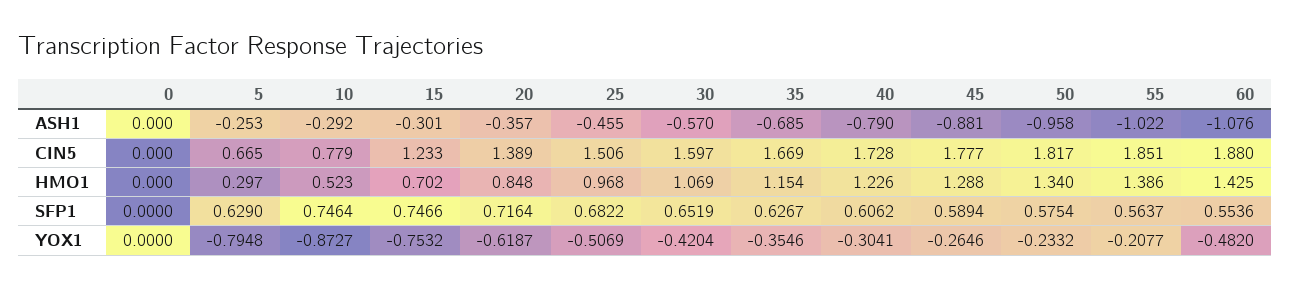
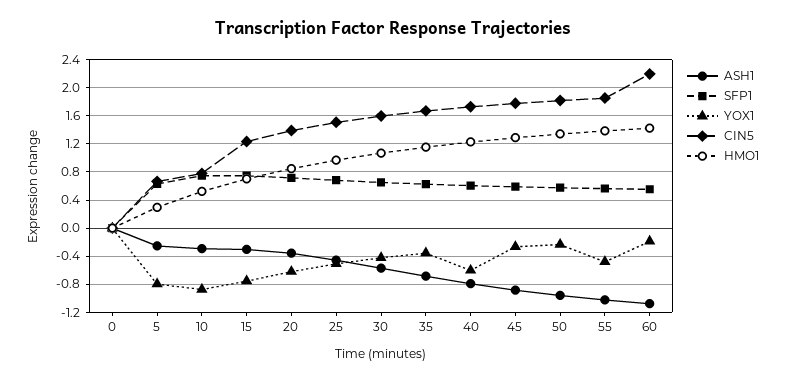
CIN5, 60: 1.88 -> 2.2
YOX1, 40: -0.3041 -> -0.6
YOX1, 55: -0.2077 -> -0.5
YOX1, 60: -0.482 -> -0.2

